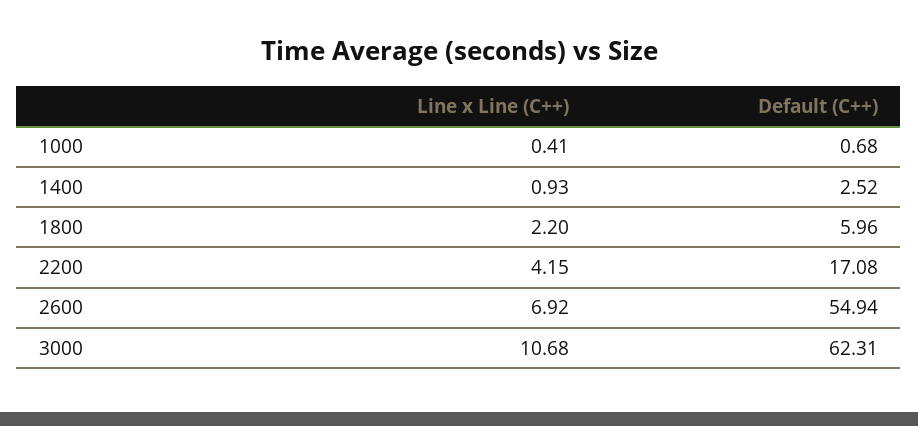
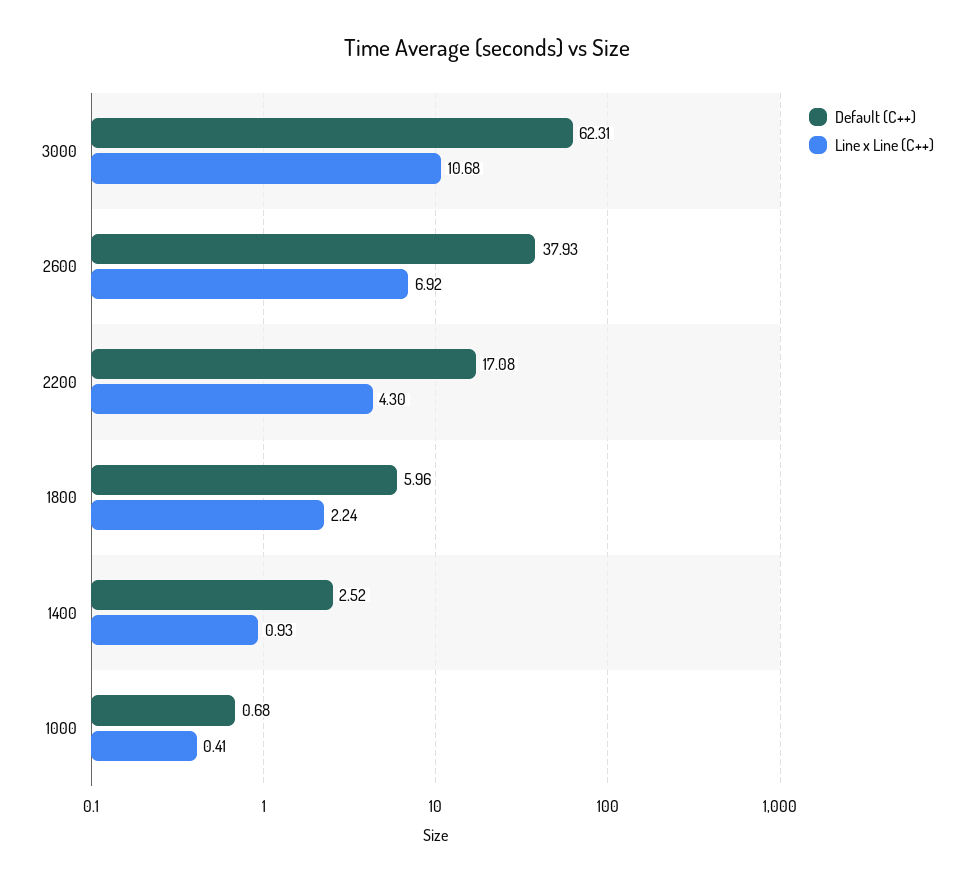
Line x Line (C++), 1800: 2.2 -> 2.24
Line x Line (C++), 2200: 4.15 -> 4.3
Default (C++), 2600: 54.94 -> 37.93

